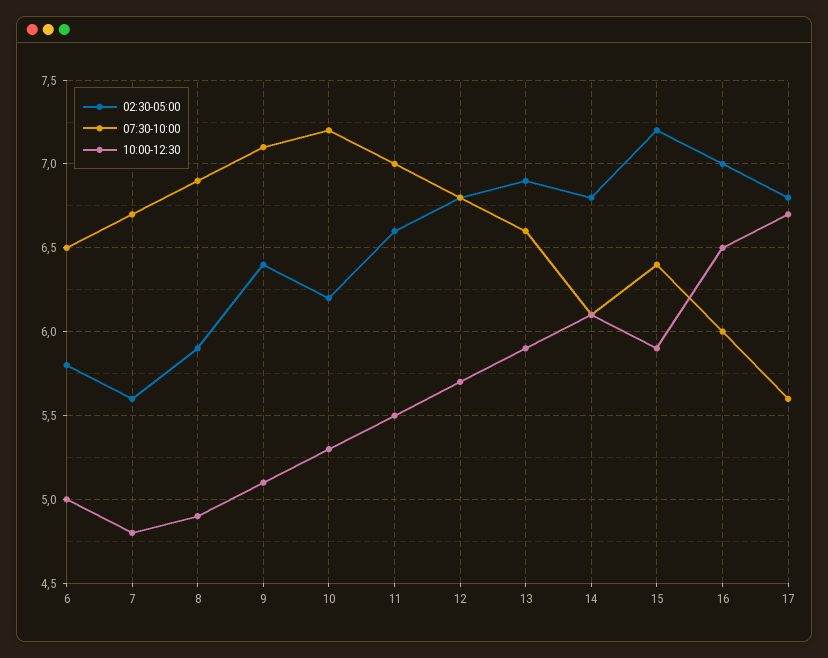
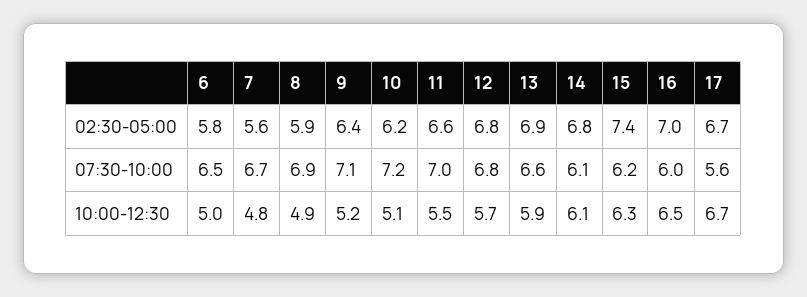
10:00-12:30, 9: 5.1 -> 5.2
10:00-12:30, 10: 5.3 -> 5.1
02:30-05:00, 15: 7.2 -> 7.4
07:30-10:00, 15: 6.4 -> 6.2
10:00-12:30, 15: 5.9 -> 6.3
02:30-05:00, 17: 6.8 -> 6.7

